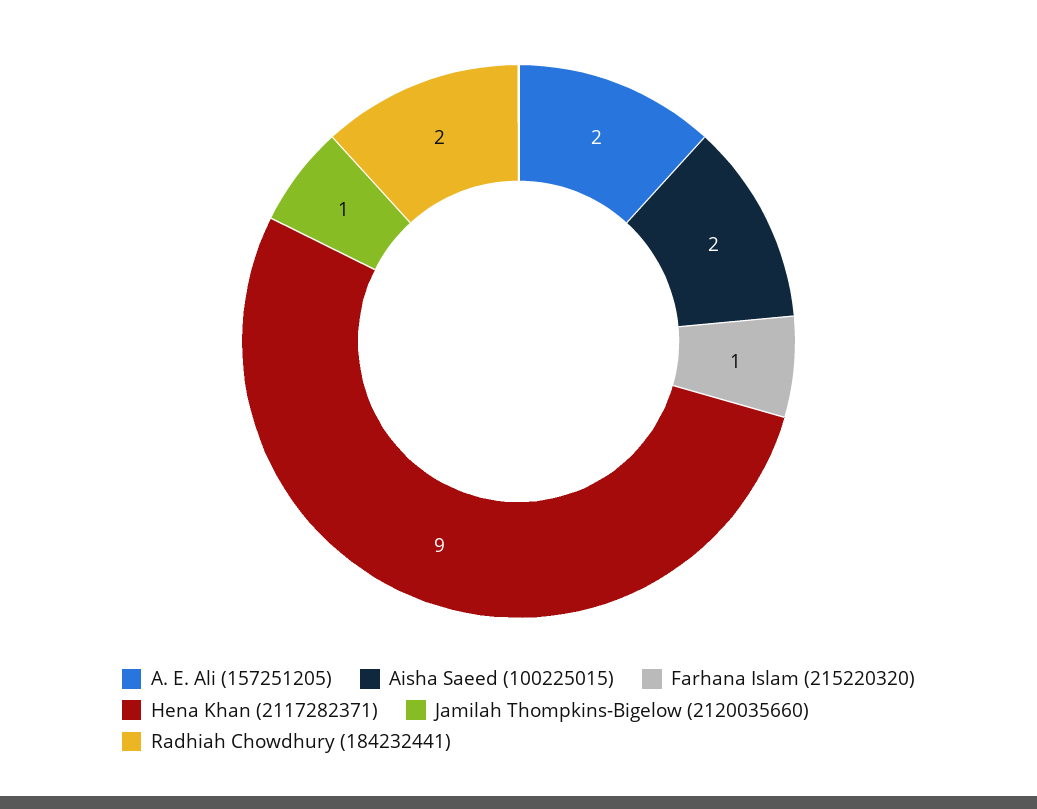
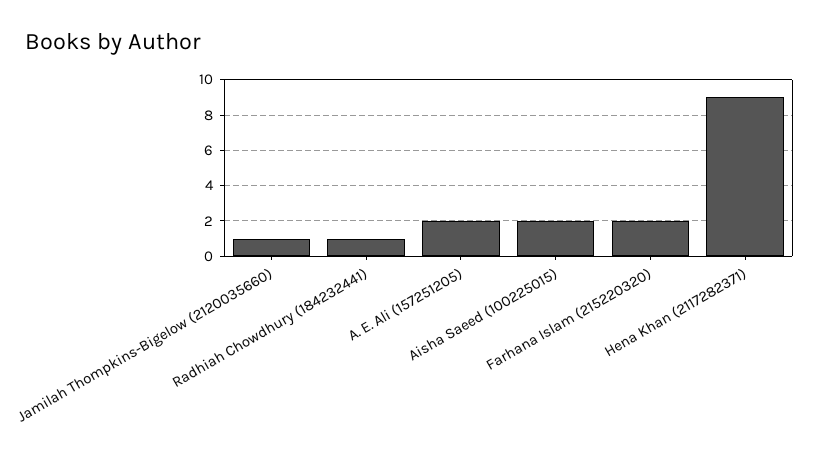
Farhana Islam (215220320): 1 -> 2
Radhiah Chowdhury (184232441): 2 -> 1

